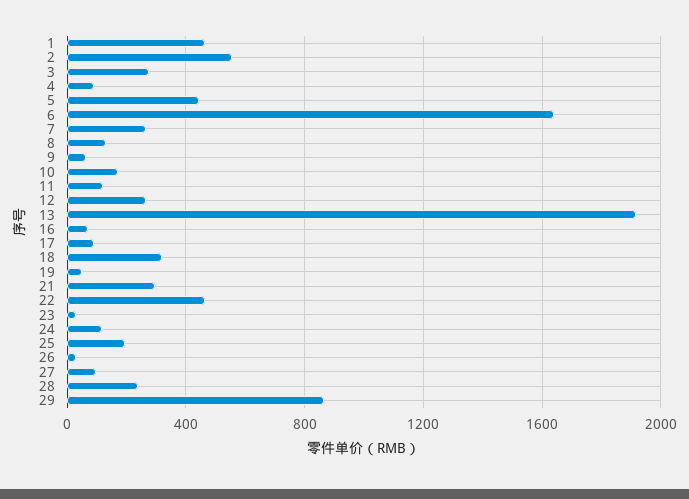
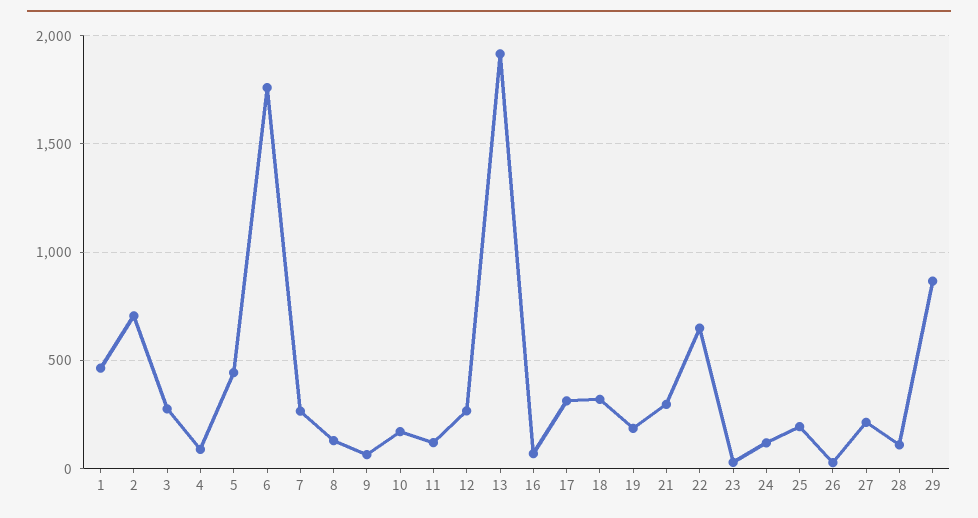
2: 550 -> 700
6: 1650 -> 1750
17: 100 -> 300
19: 50 -> 200
22: 450 -> 650
27: 100 -> 200
28: 250 -> 100

